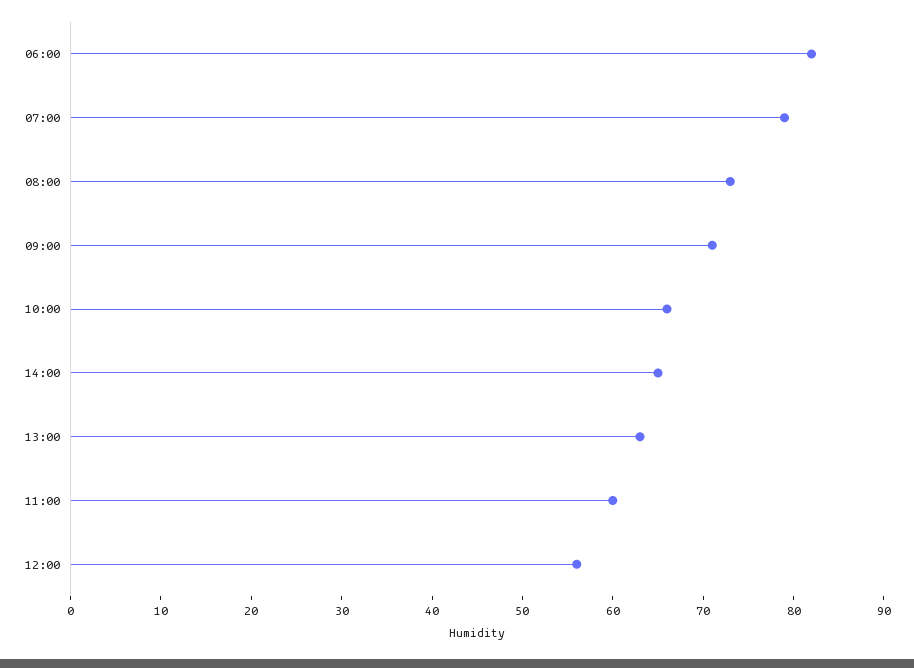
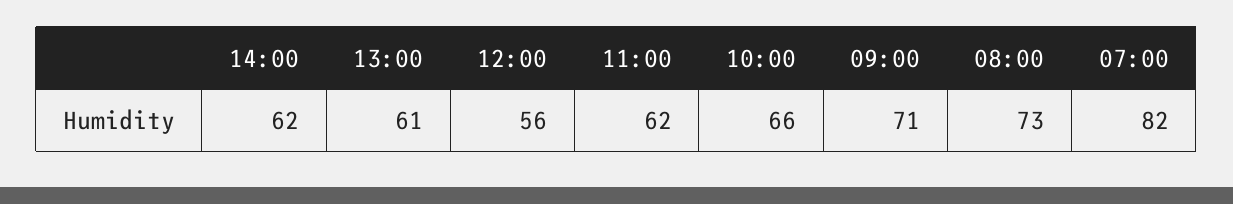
06:00: 82 -> none
07:00: 79 -> 82
14:00: 65 -> 62
13:00: 63 -> 61
11:00: 60 -> 62

